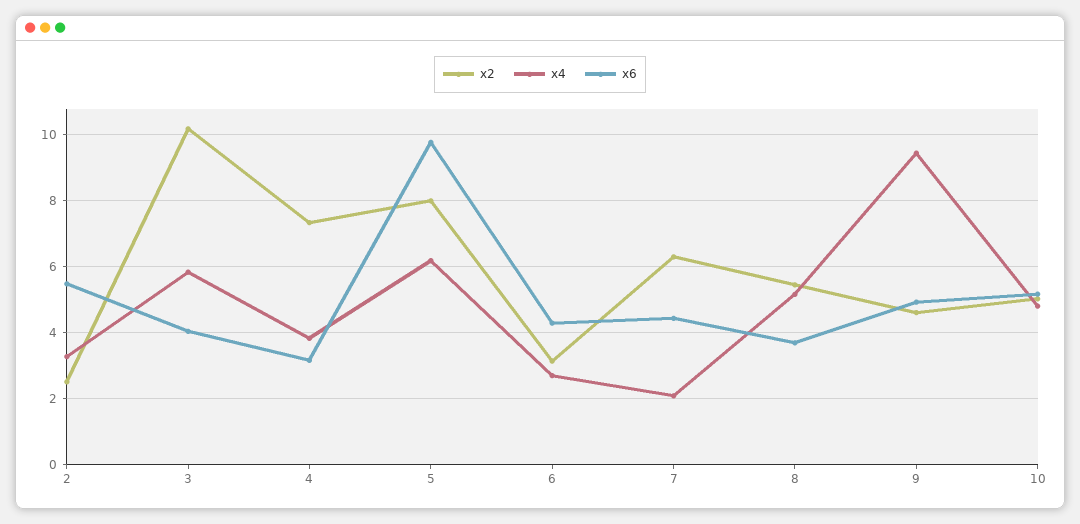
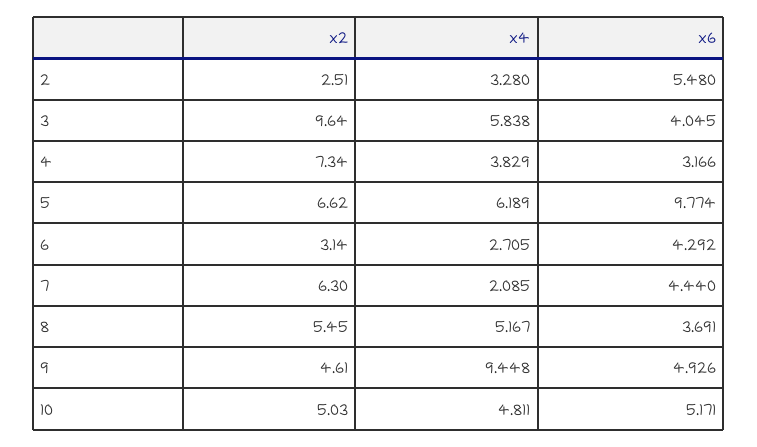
x2, 3: 10.2 -> 9.64
x2, 5: 8 -> 6.62

